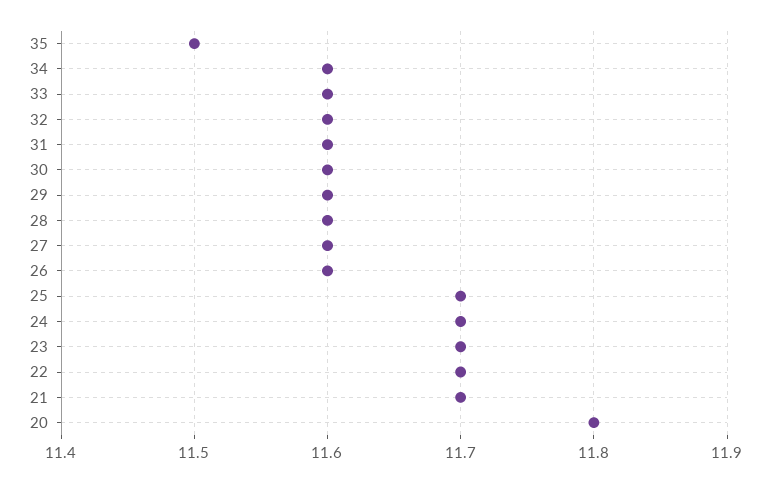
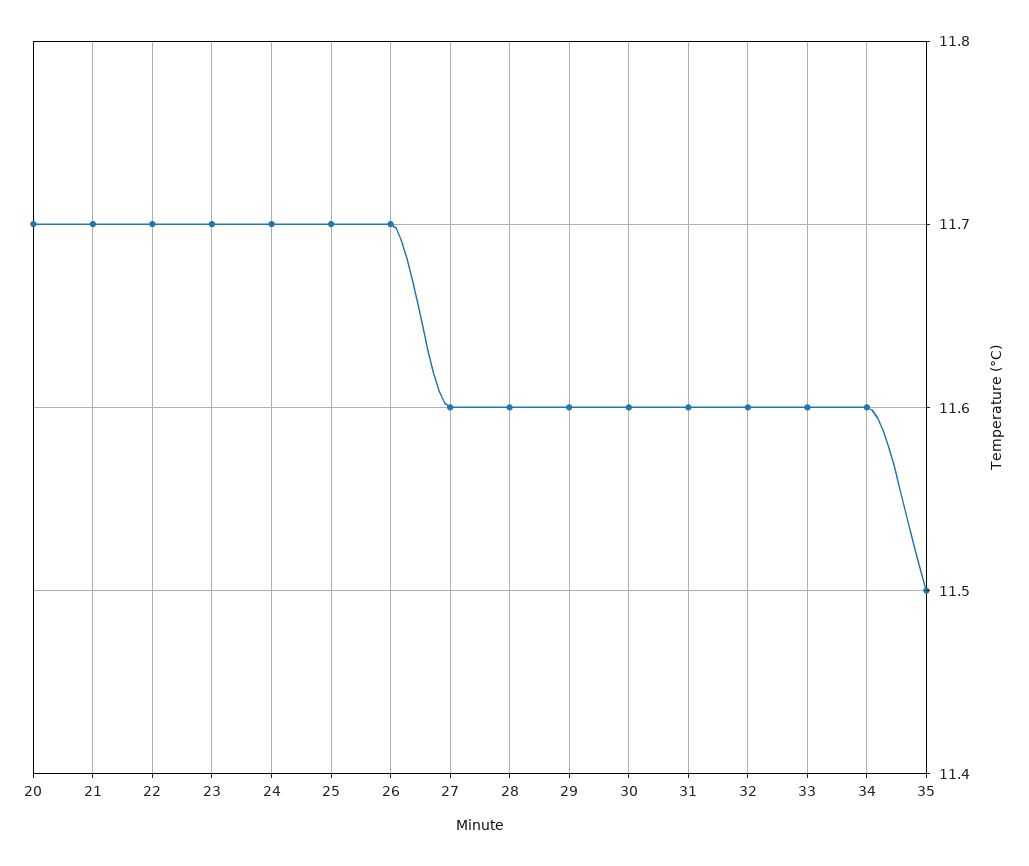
26: 11.6 -> 11.7
20: 11.8 -> 11.7

